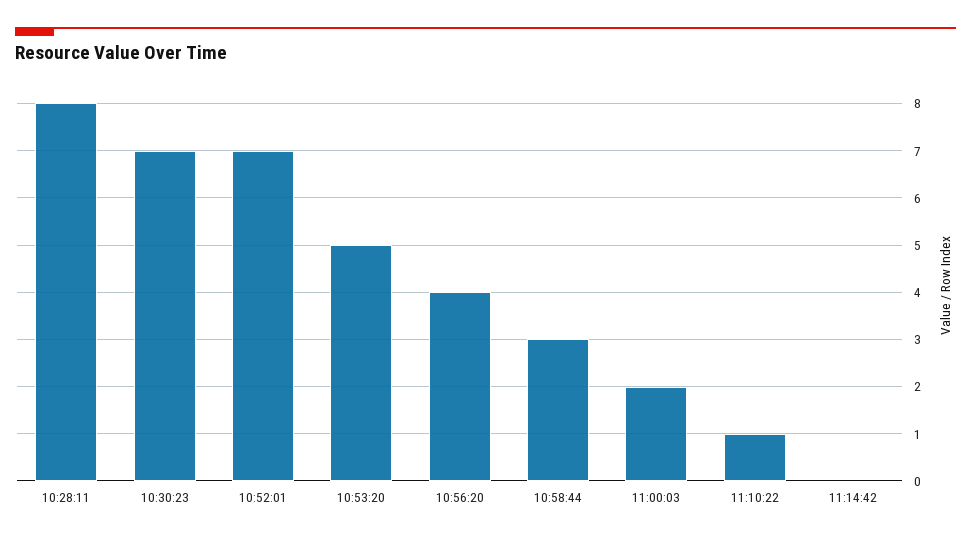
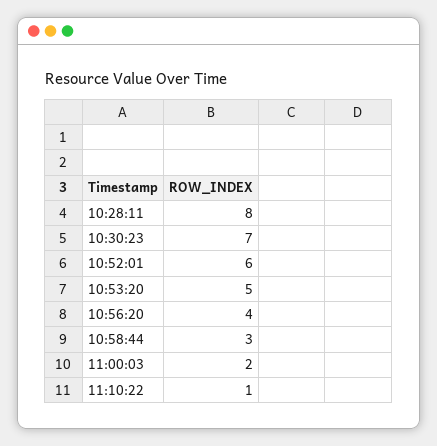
10:52:01: 7 -> 6
11:14:42: 0 -> none

